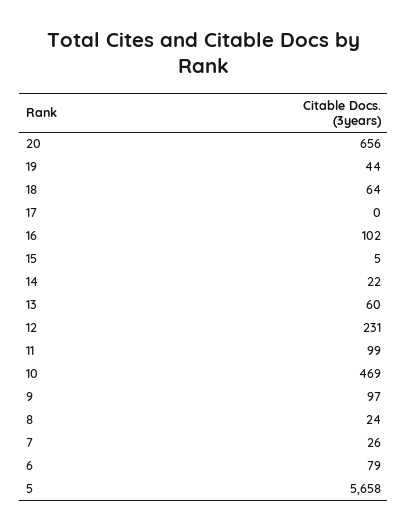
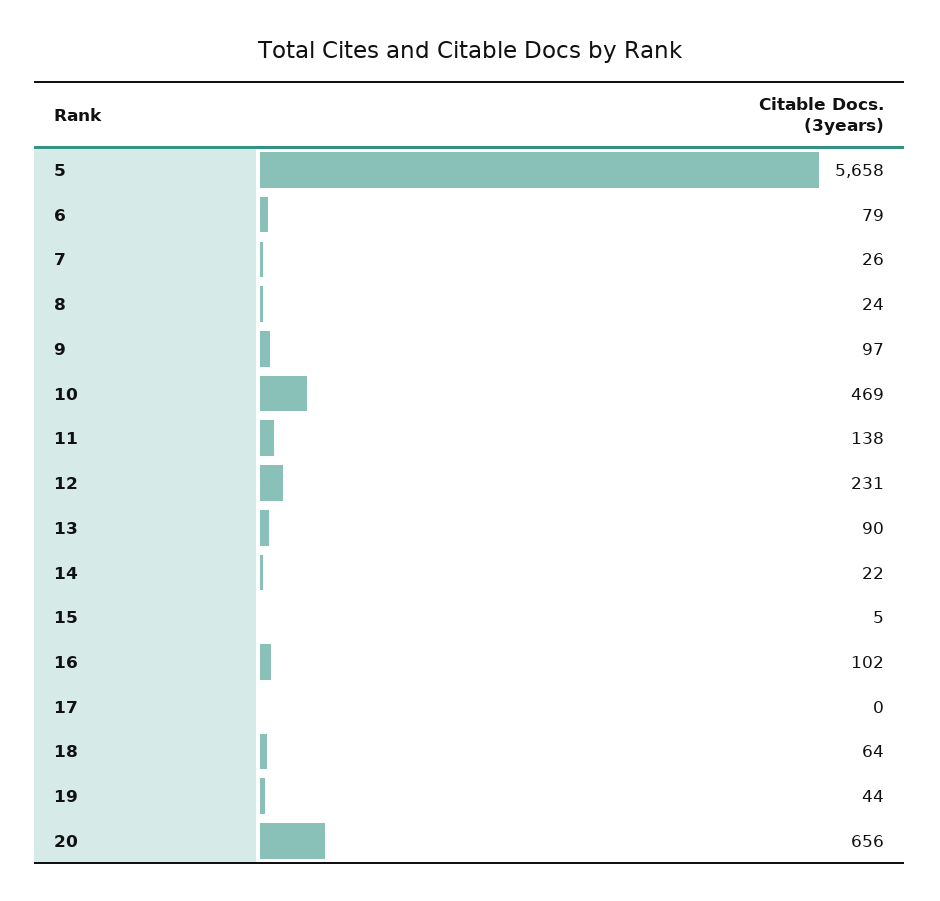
13: 60 -> 90
11: 99 -> 138

